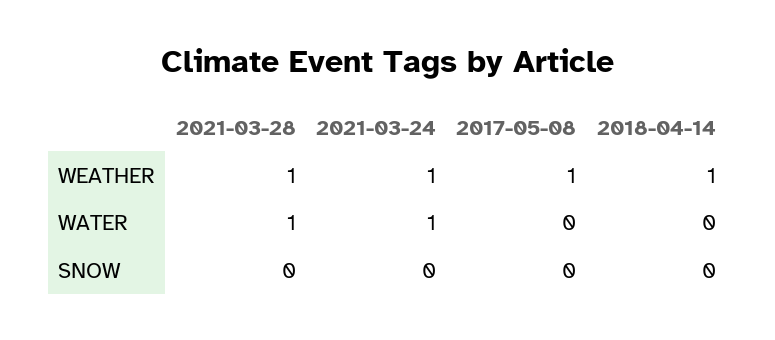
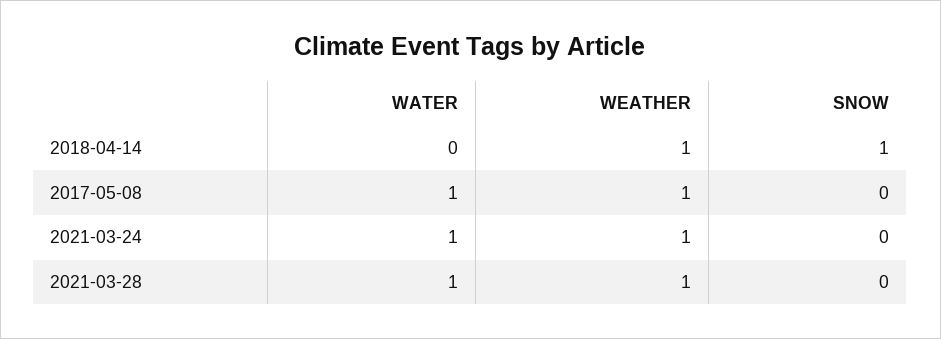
2017-05-08, WATER: 0 -> 1
2018-04-14, SNOW: 0 -> 1

